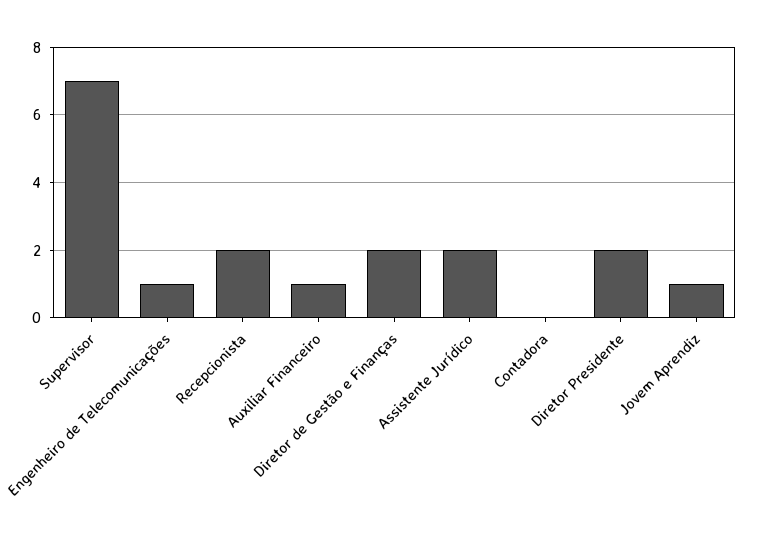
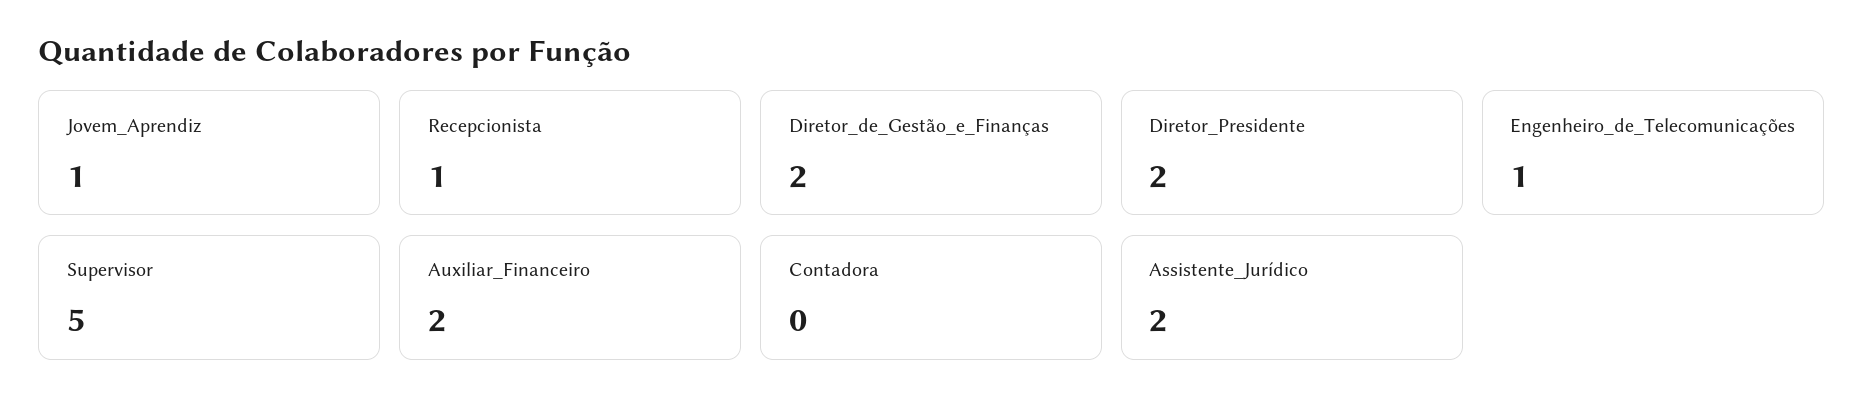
Supervisor: 7 -> 5
Recepcionista: 2 -> 1
Auxiliar Financeiro: 1 -> 2

